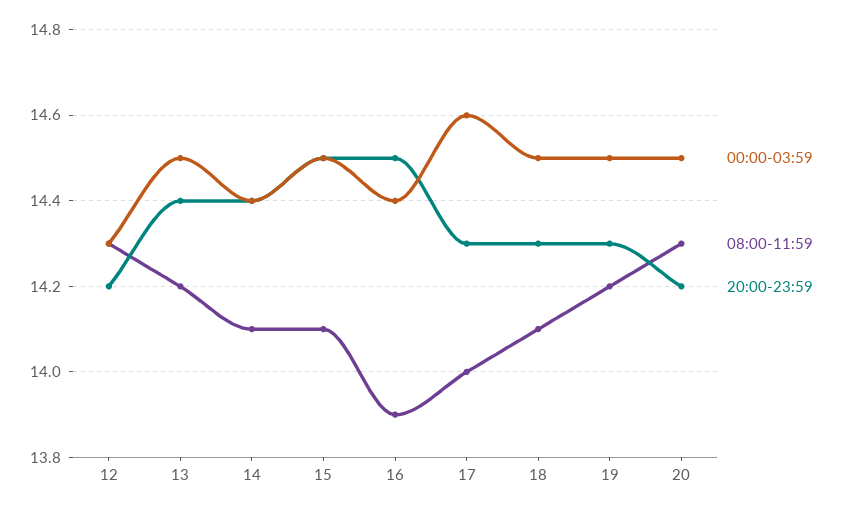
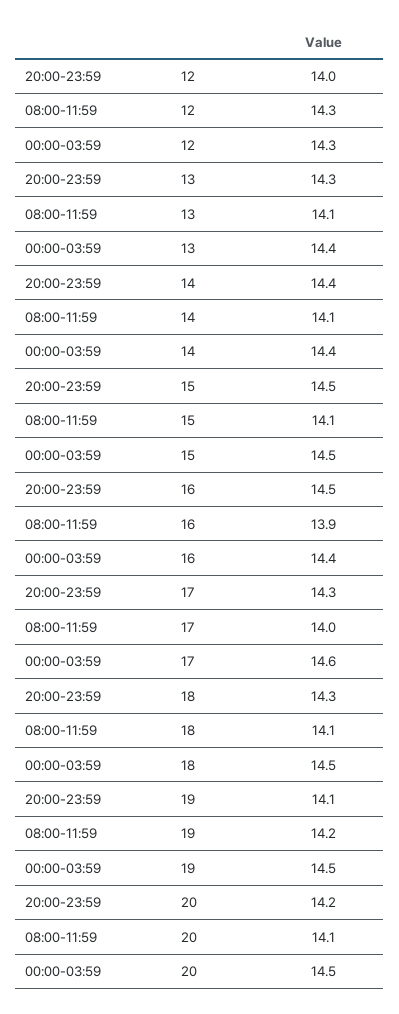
20:00-23:59, 12: 14.2 -> 14
00:00-03:59, 13: 14.5 -> 14.4
08:00-11:59, 13: 14.2 -> 14.1
20:00-23:59, 13: 14.4 -> 14.3
20:00-23:59, 19: 14.3 -> 14.1
08:00-11:59, 20: 14.3 -> 14.1

